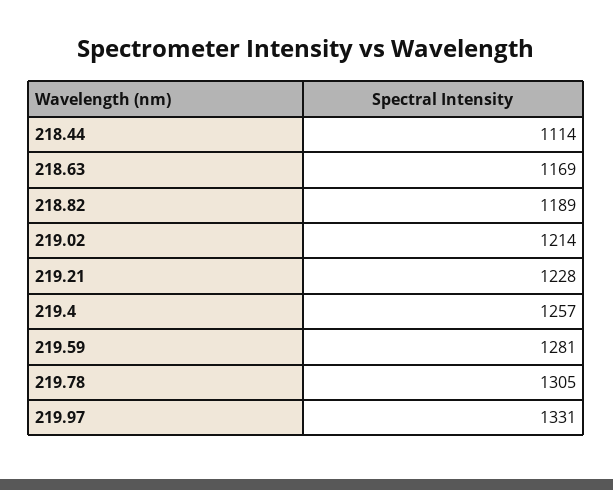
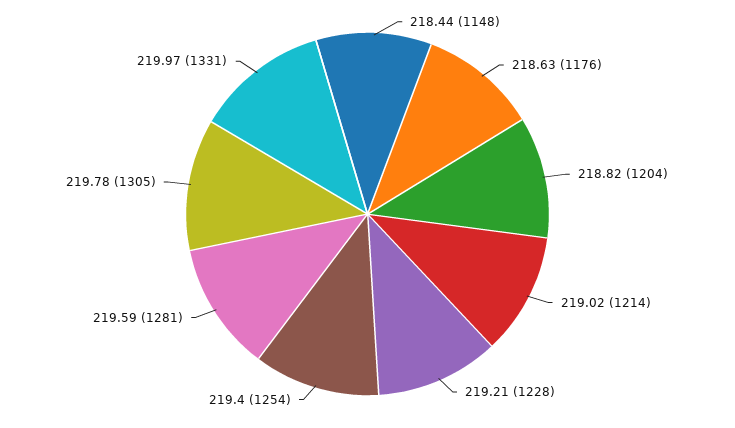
218.44: 1114 -> 1148
218.63: 1169 -> 1176
218.82: 1189 -> 1204
219.4: 1257 -> 1254

